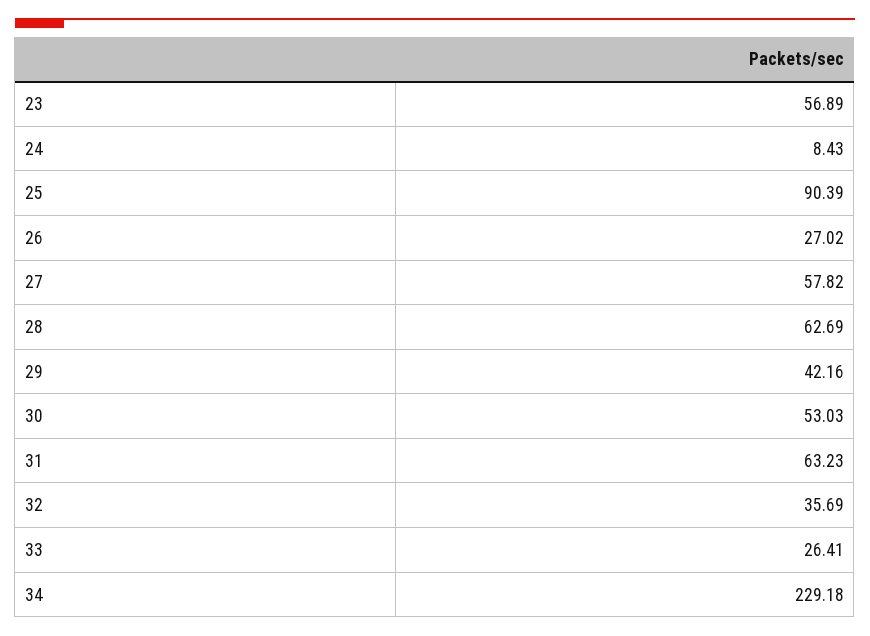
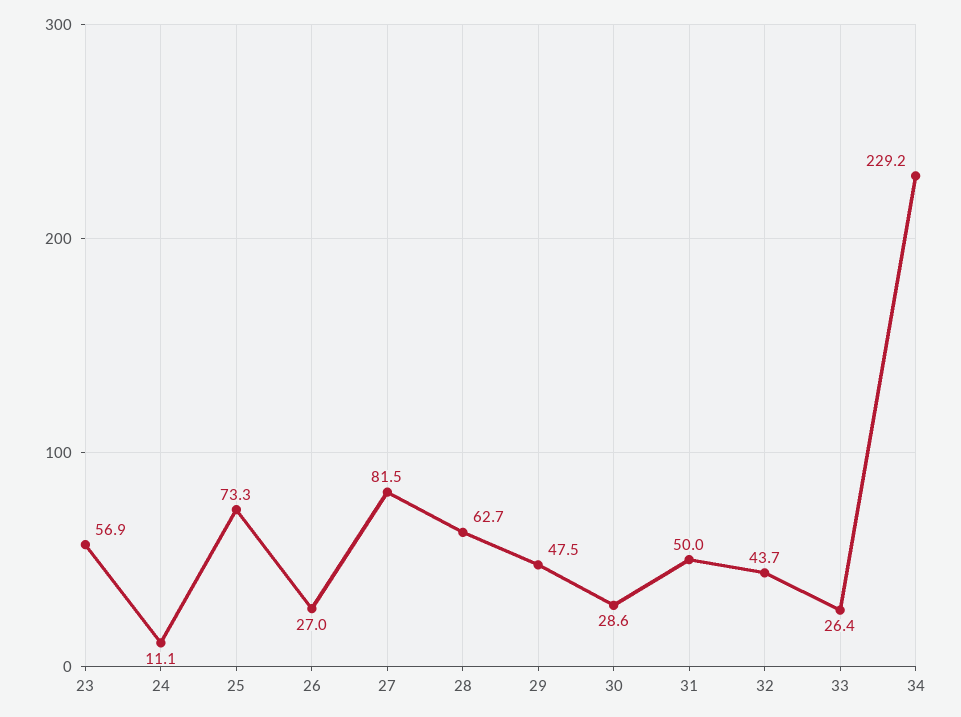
24: 8.43 -> 11.1
25: 90.39 -> 73.3
27: 57.82 -> 81.5
29: 42.16 -> 47.5
30: 53.03 -> 28.6
31: 63.23 -> 50
32: 35.69 -> 43.7

